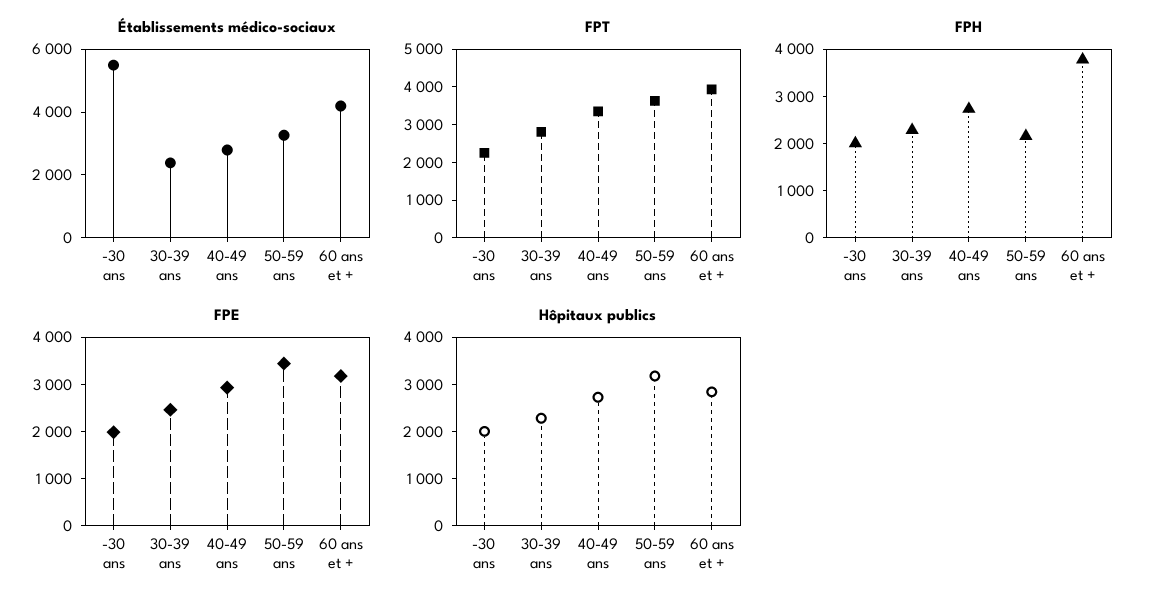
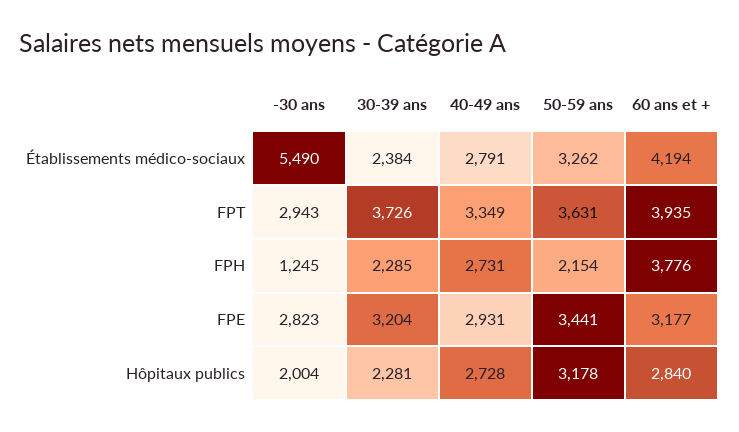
FPT, -30 ans: 2250 -> 2943
FPT, 30-39 ans: 2750 -> 3726
FPH, -30 ans: 2000 -> 1245
FPE, -30 ans: 2000 -> 2823
FPE, 30-39 ans: 2400 -> 3204

